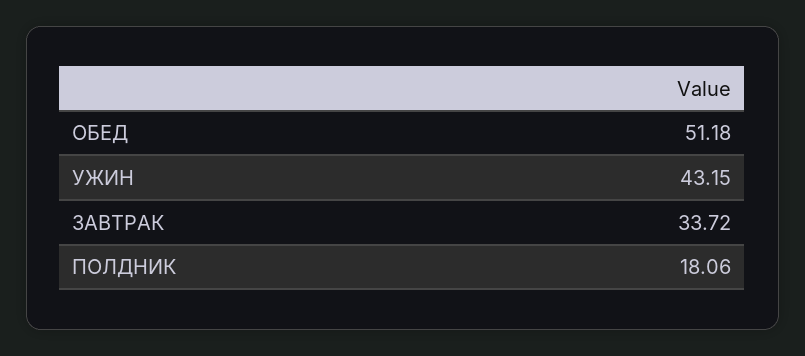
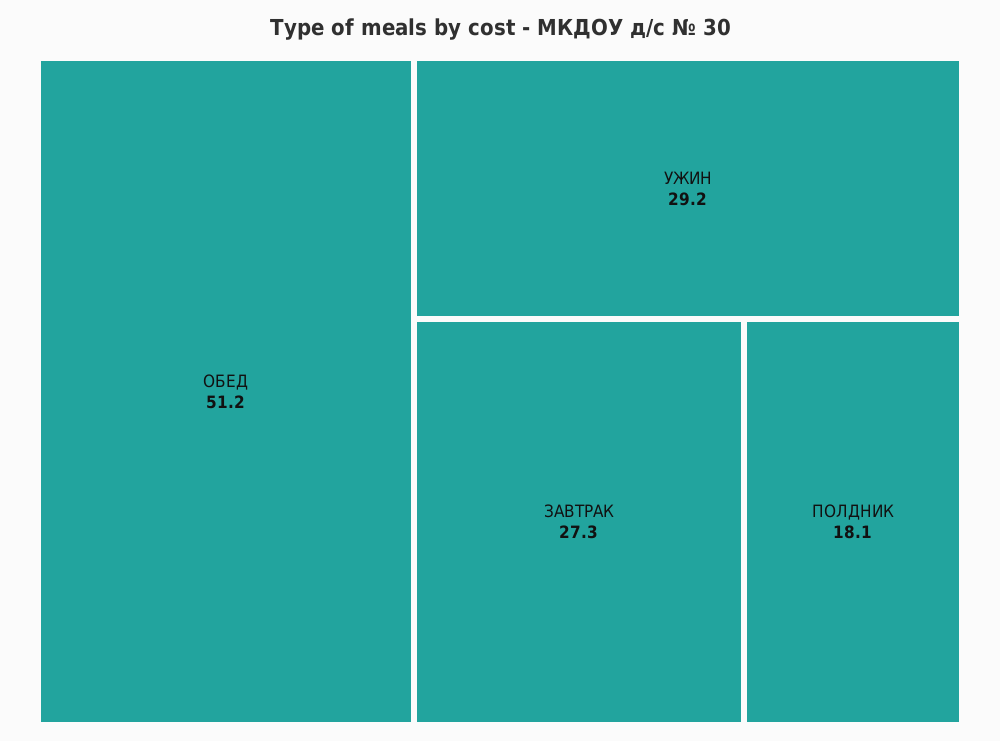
УЖИН: 43.15 -> 29.2
ЗАВТРАК: 33.72 -> 27.3

